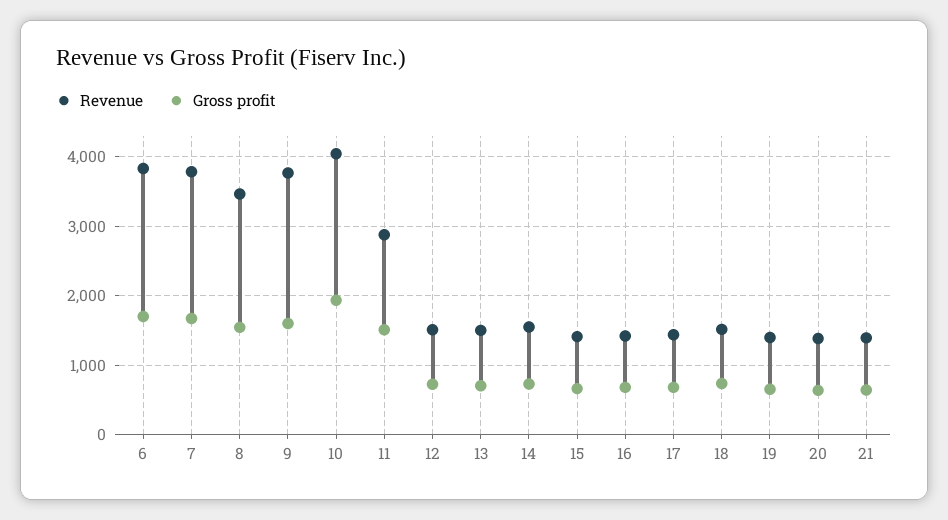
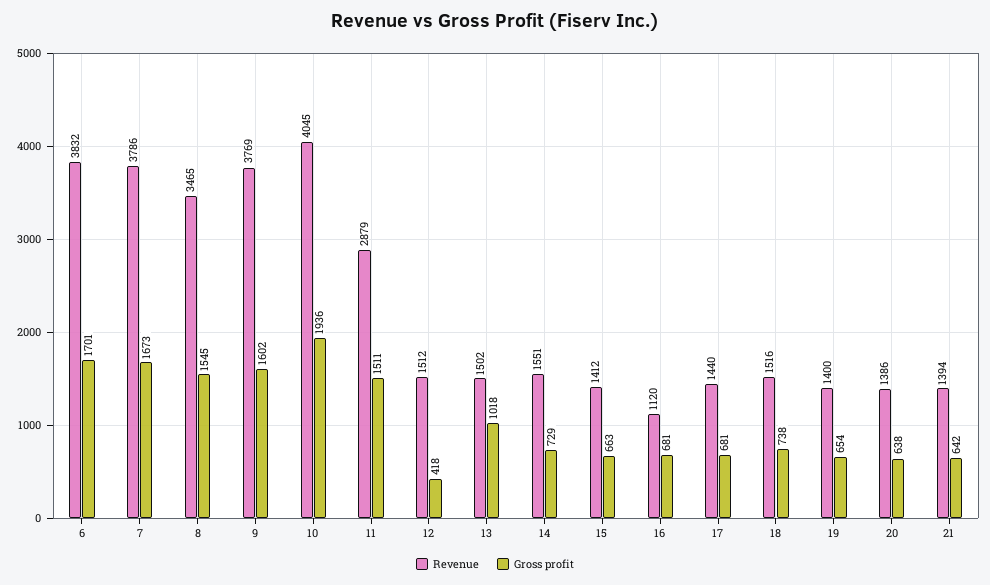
Gross profit, 12: 700 -> 418
Gross profit, 13: 700 -> 1018
Revenue, 16: 1400 -> 1120

